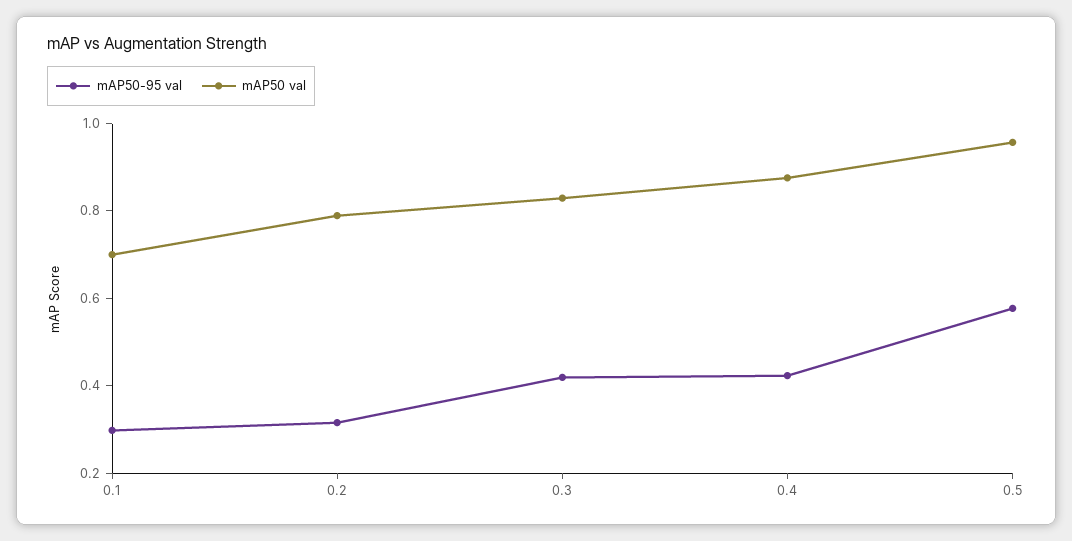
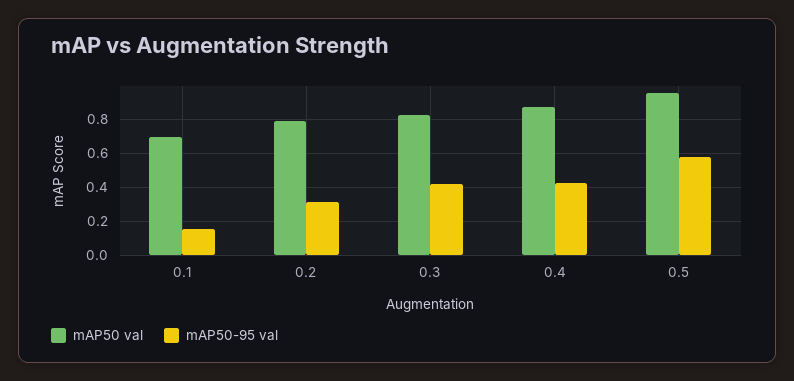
mAP50-95 val, 0.1: 0.3 -> 0.15

